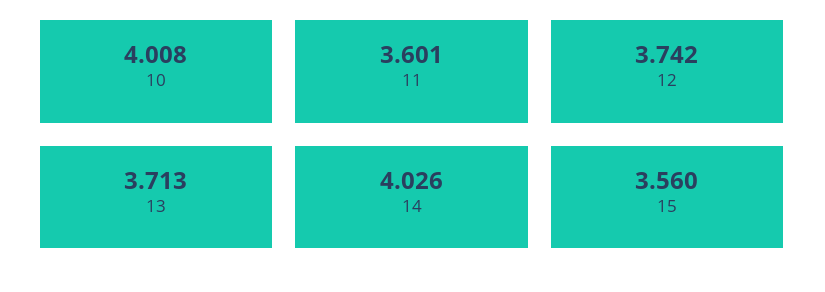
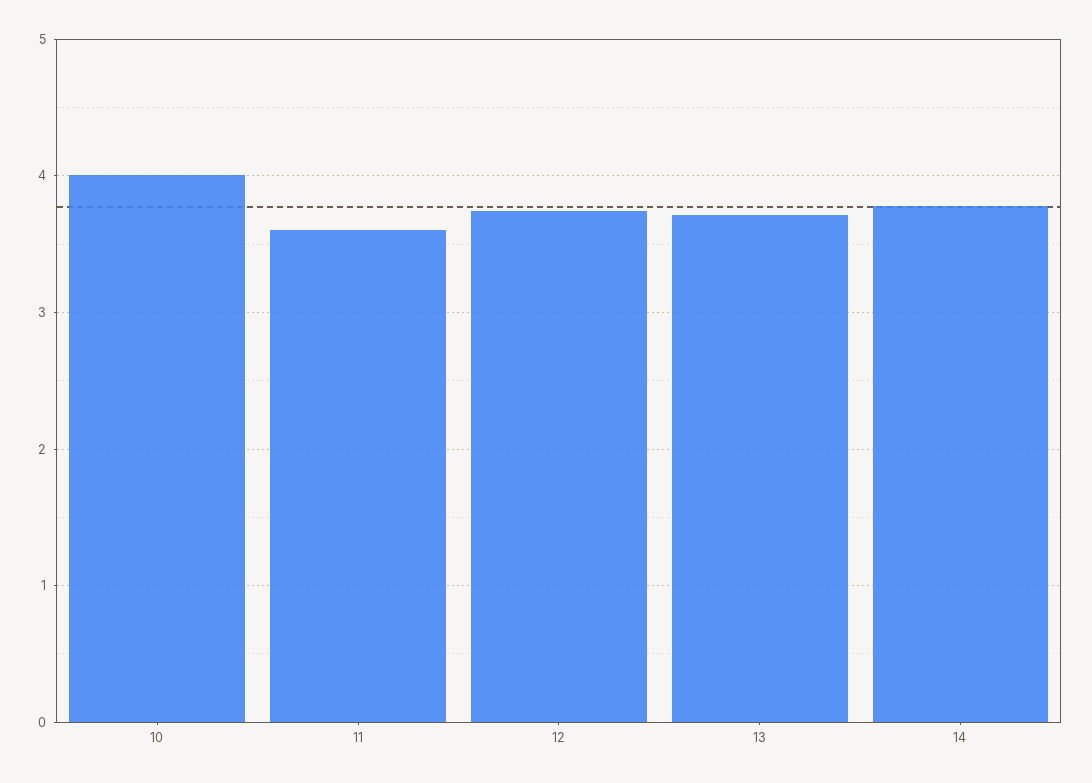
14: 4.026 -> 3.8
15: 3.56 -> none

